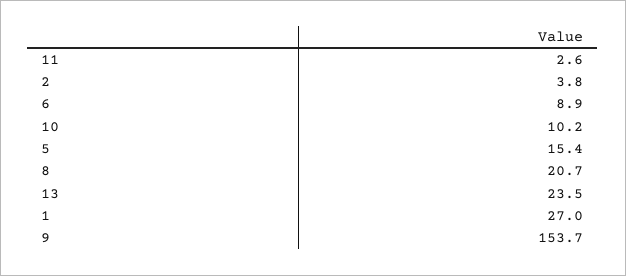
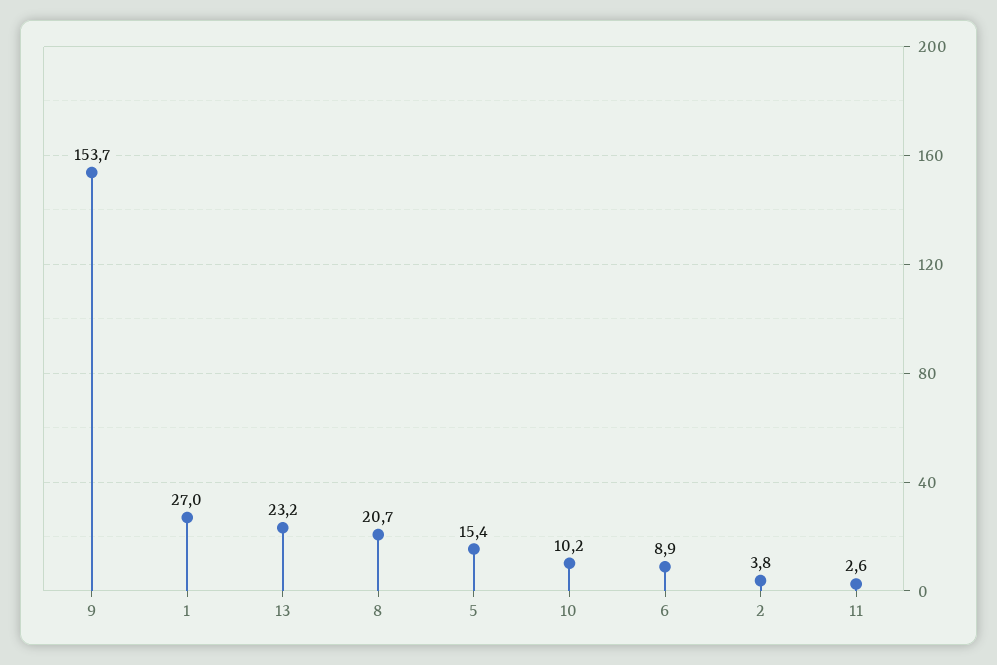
13: 23.5 -> 23.2

